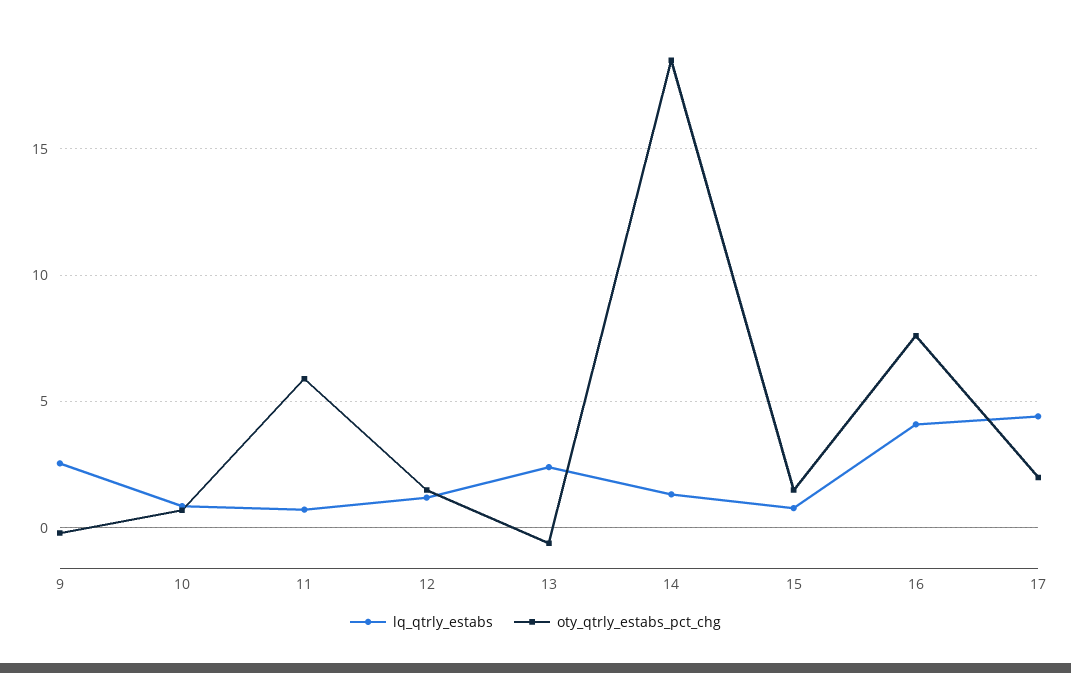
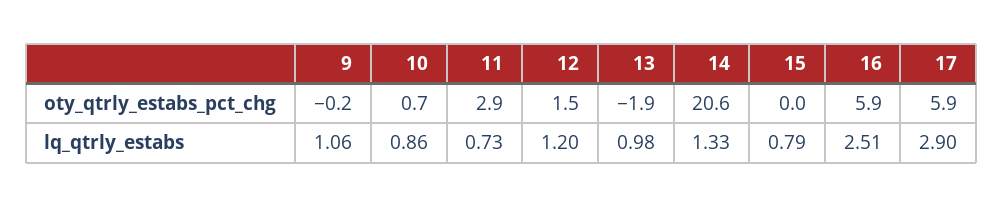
lq_qtrly_estabs, 9: 2.5 -> 1.06
oty_qtrly_estabs_pct_chg, 11: 6 -> 2.9
lq_qtrly_estabs, 13: 2.5 -> 0.98
oty_qtrly_estabs_pct_chg, 13: -0.5 -> -1.9
oty_qtrly_estabs_pct_chg, 14: 18.5 -> 20.6
oty_qtrly_estabs_pct_chg, 15: 1.5 -> 0
lq_qtrly_estabs, 16: 4 -> 2.51
oty_qtrly_estabs_pct_chg, 16: 7.5 -> 5.9
lq_qtrly_estabs, 17: 4.5 -> 2.9
oty_qtrly_estabs_pct_chg, 17: 2 -> 5.9

